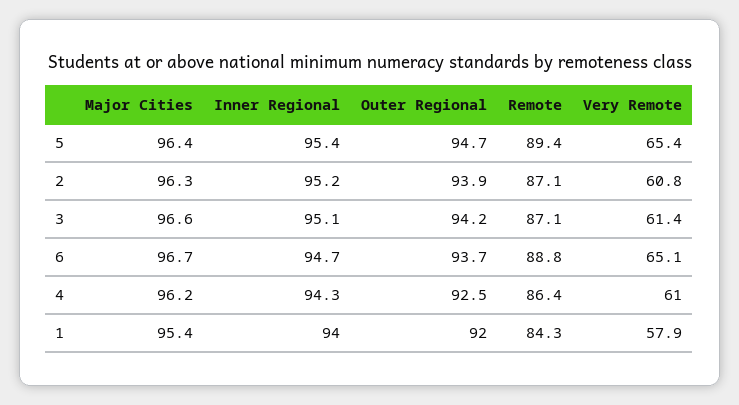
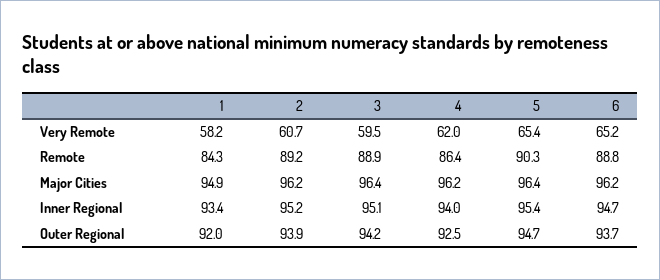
Remote, 5: 89.4 -> 90.3
Major Cities, 2: 96.3 -> 96.2
Remote, 2: 87.1 -> 89.2
Very Remote, 2: 60.8 -> 60.7
Major Cities, 3: 96.6 -> 96.4
Remote, 3: 87.1 -> 88.9
Very Remote, 3: 61.4 -> 59.5
Major Cities, 6: 96.7 -> 96.2
Very Remote, 6: 65.1 -> 65.2
Inner Regional, 4: 94.3 -> 94
Very Remote, 4: 61 -> 62
Major Cities, 1: 95.4 -> 94.9
Inner Regional, 1: 94 -> 93.4
Very Remote, 1: 57.9 -> 58.2

